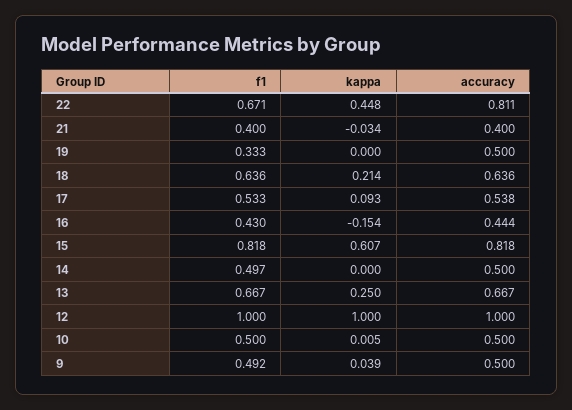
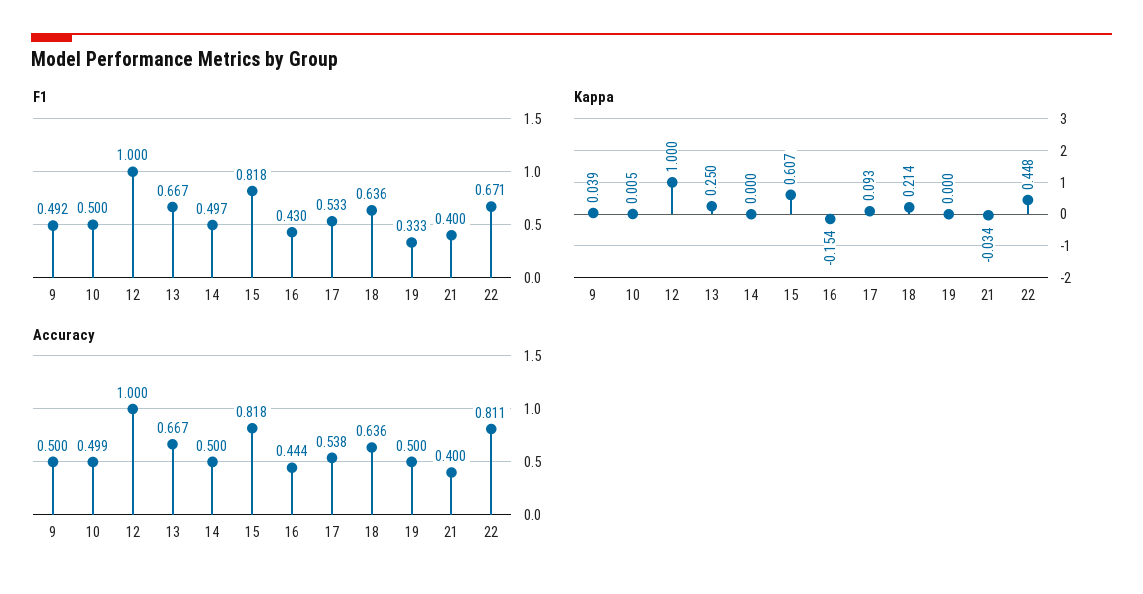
accuracy, 10: 0.5 -> 0.499

